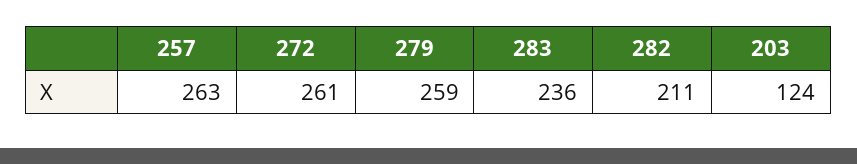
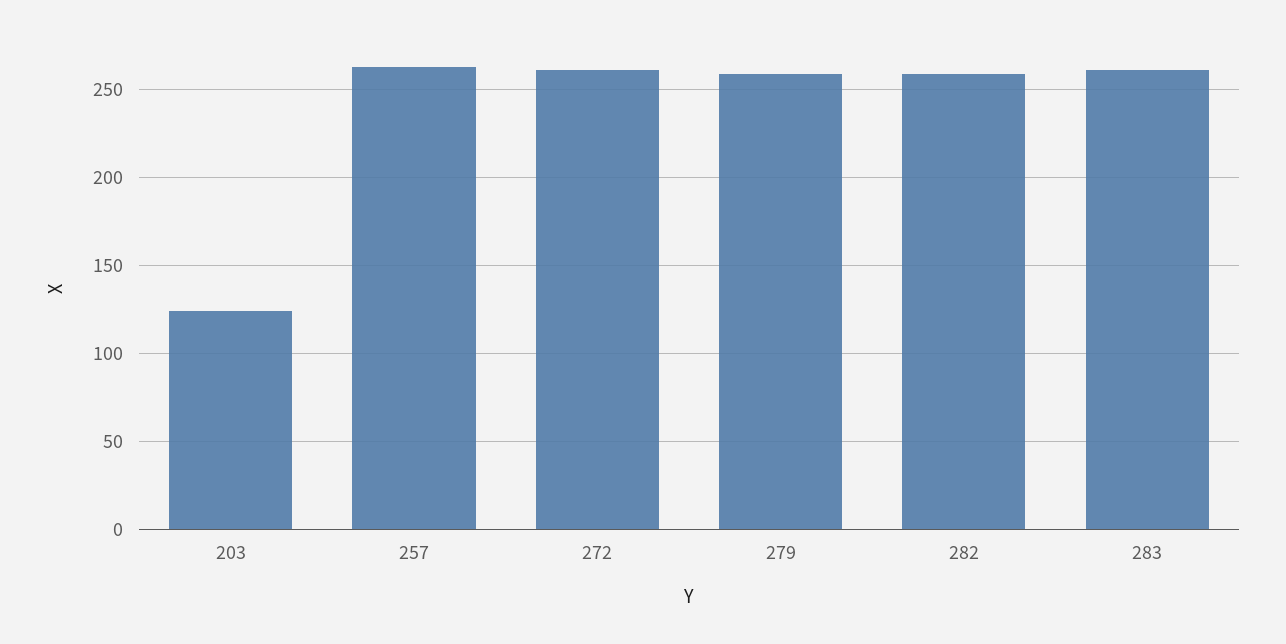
283: 236 -> 260
282: 211 -> 260

